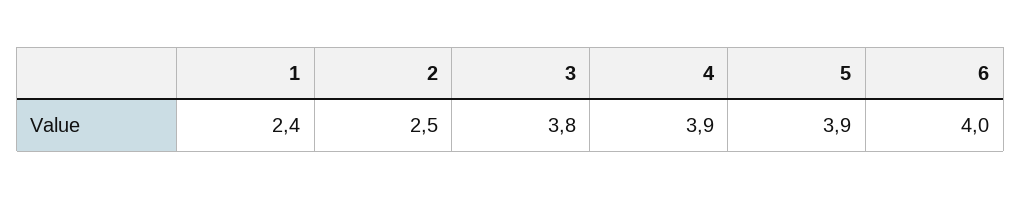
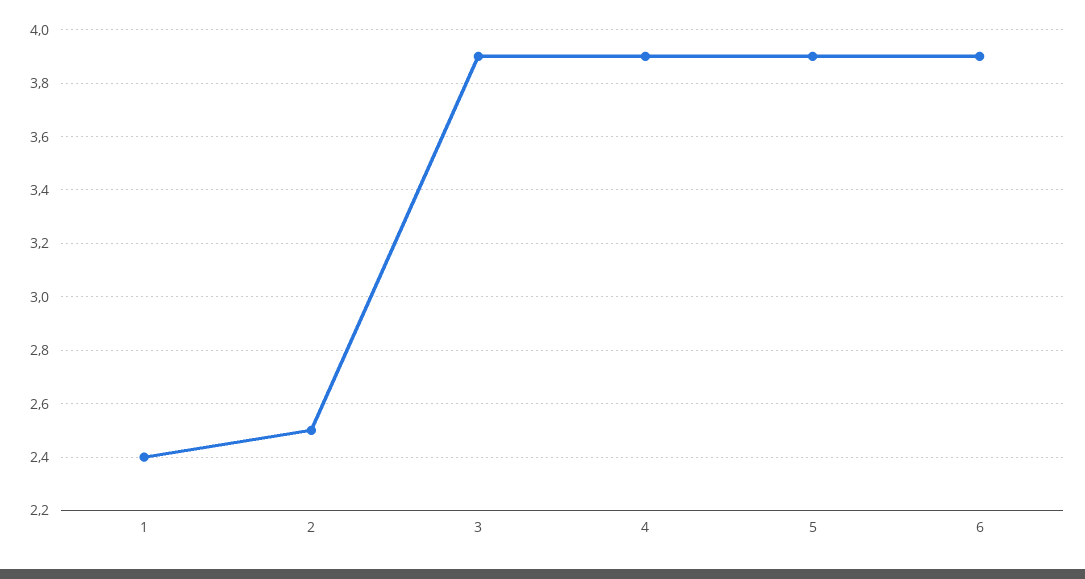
3: 3.8 -> 3.9
6: 4 -> 3.9

